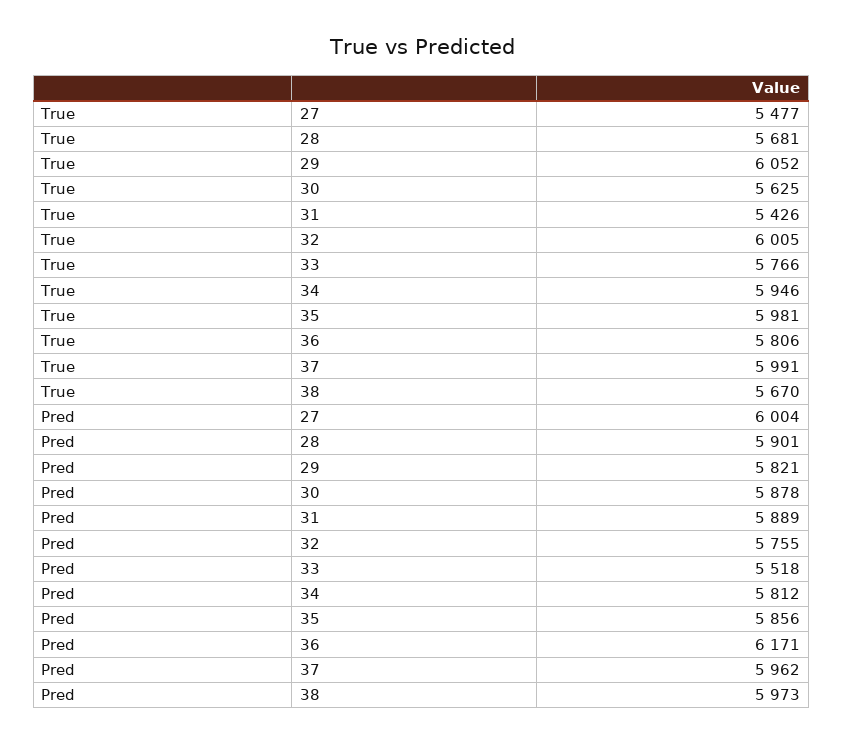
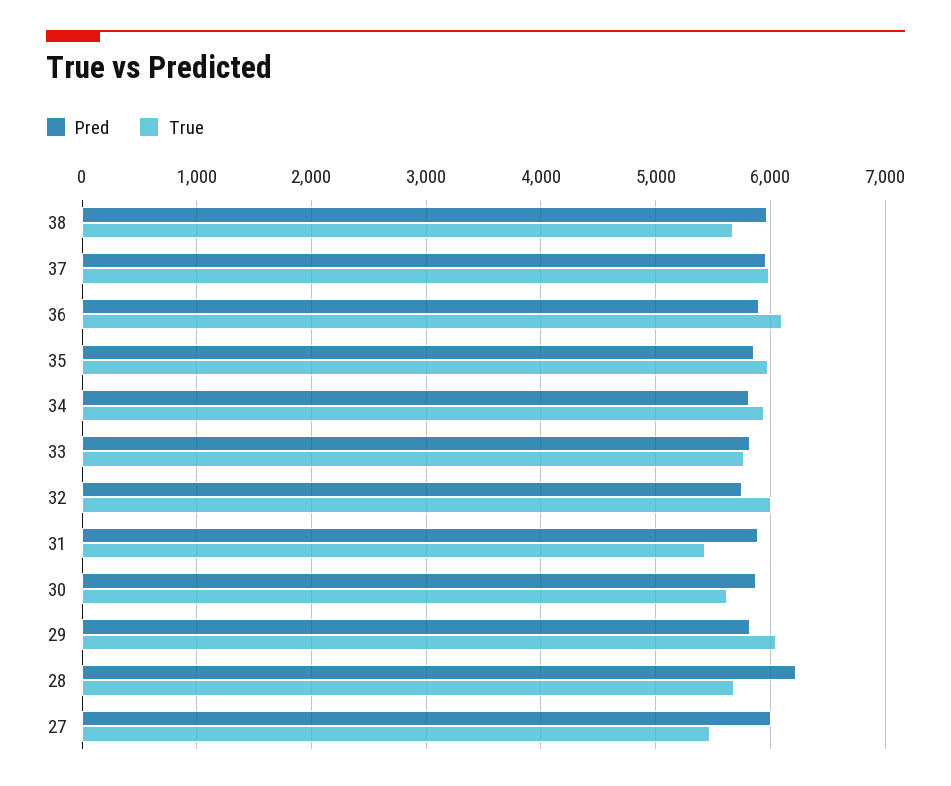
True, 36: 5806 -> 6100
Pred, 28: 5901 -> 6200
Pred, 33: 5518 -> 5800
Pred, 36: 6171 -> 5900

